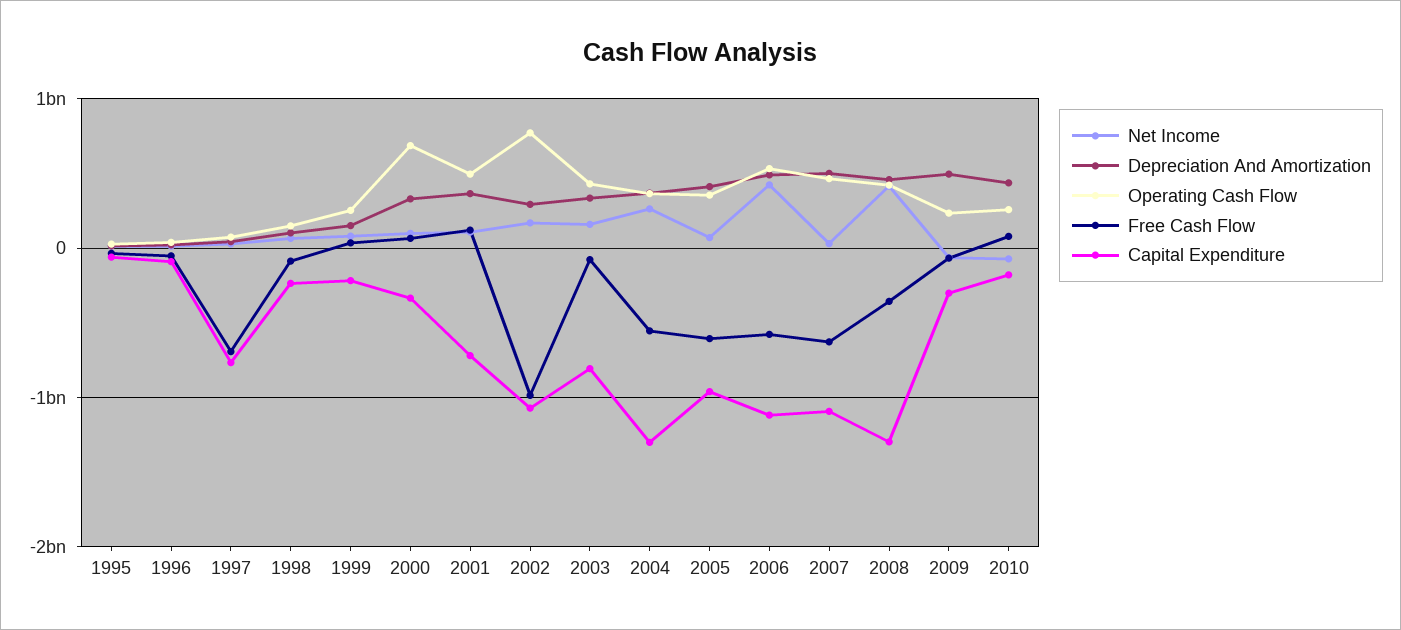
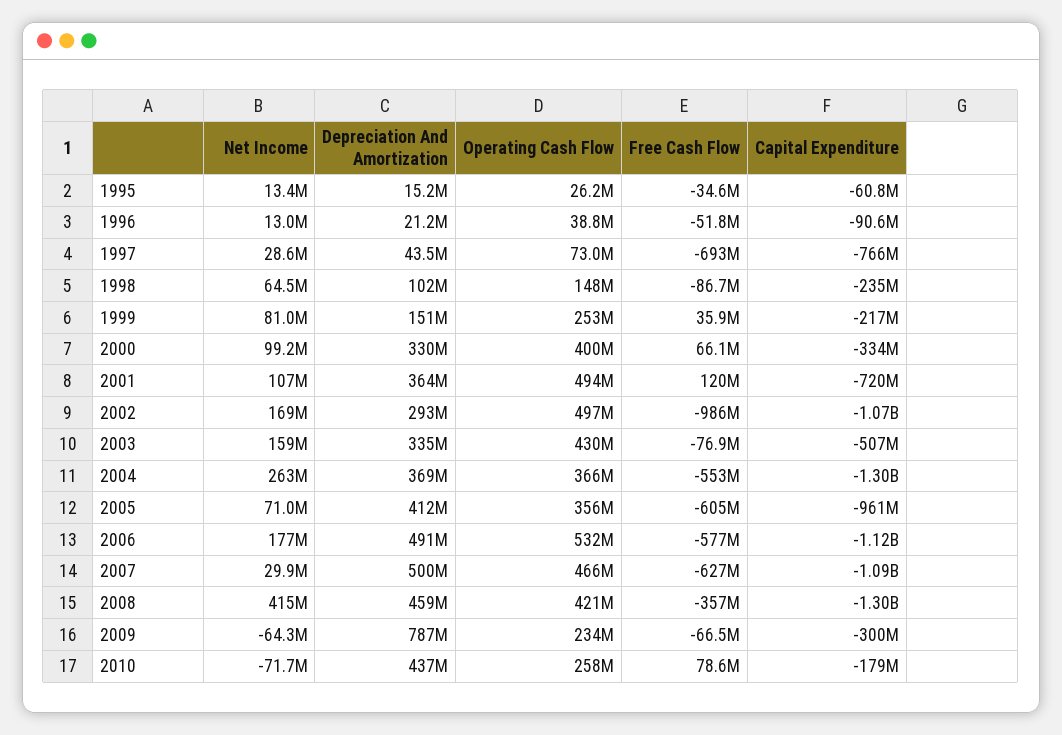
Operating Cash Flow, 2000: 700000000 -> 400000000
Operating Cash Flow, 2002: 800000000 -> 497000000
Capital Expenditure, 2003: -800000000 -> -507000000
Net Income, 2006: 400000000 -> 177000000
Depreciation And Amortization, 2009: 500000000 -> 787000000

